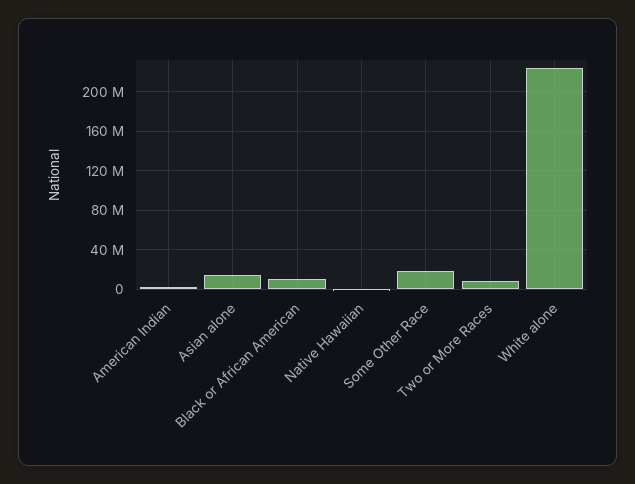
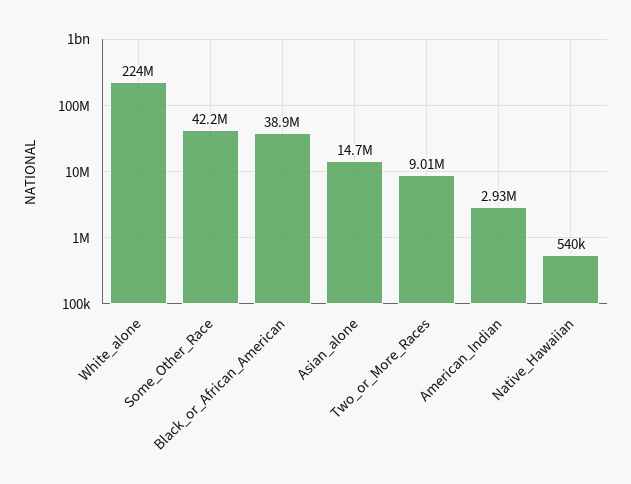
Black or African American: 10000000 -> 38900000
Some Other Race: 20000000 -> 42200000

